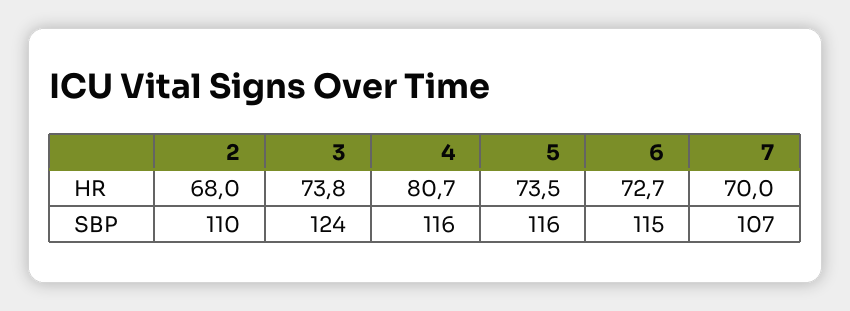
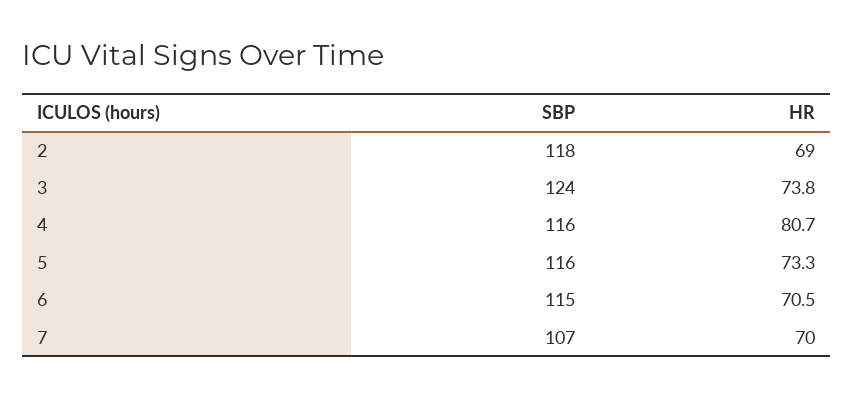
2, HR: 68 -> 69
5, HR: 73.5 -> 73.3
6, HR: 72.7 -> 70.5
2, SBP: 110 -> 118

